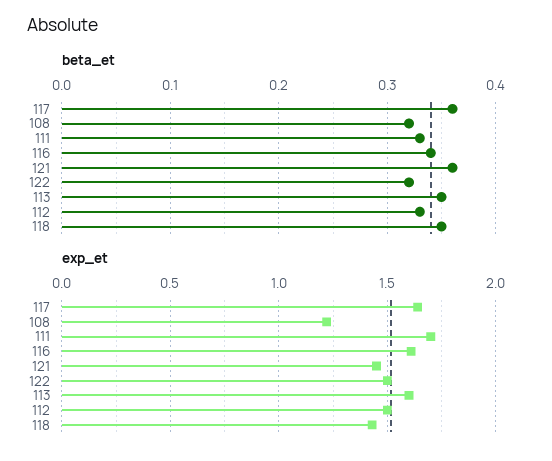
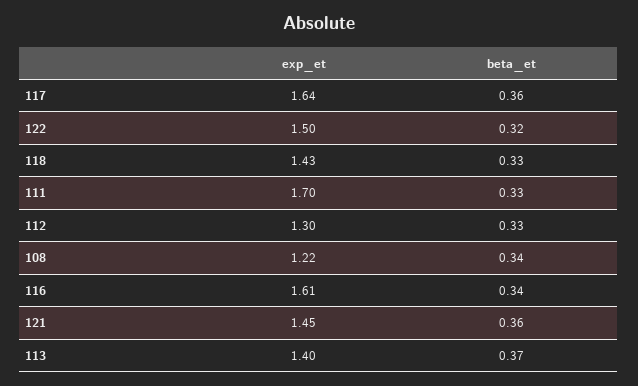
beta_et, 108: 0.32 -> 0.34
beta_et, 113: 0.35 -> 0.37
beta_et, 118: 0.35 -> 0.33
exp_et, 113: 1.6 -> 1.4
exp_et, 112: 1.5 -> 1.3

